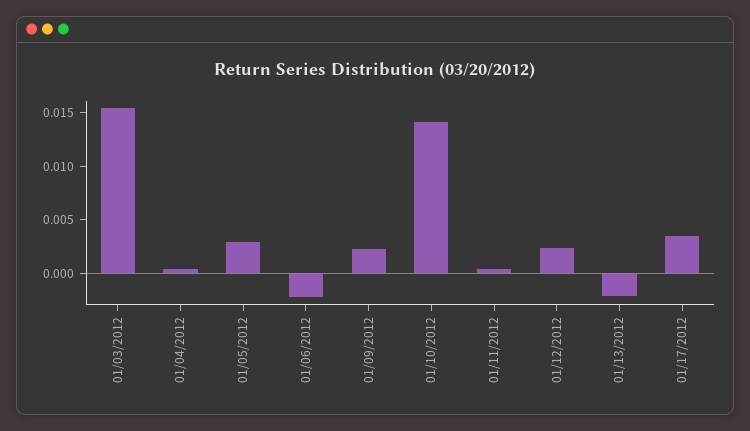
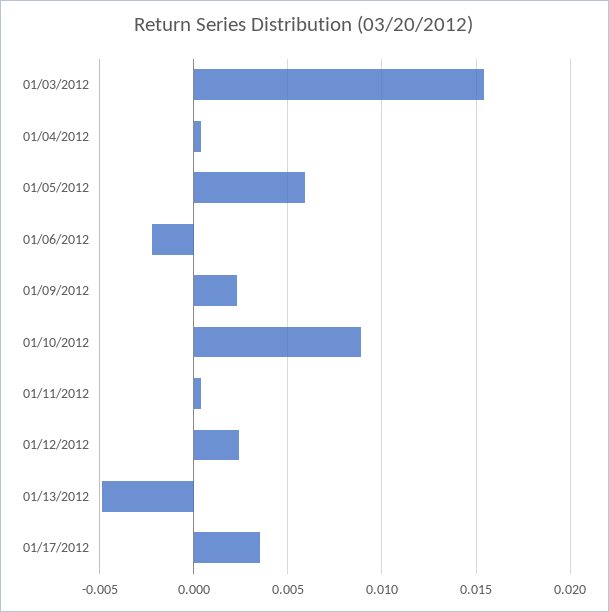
01/05/2012: 0.003 -> 0.006
01/10/2012: 0.014 -> 0.009
01/13/2012: -0.002 -> -0.005

